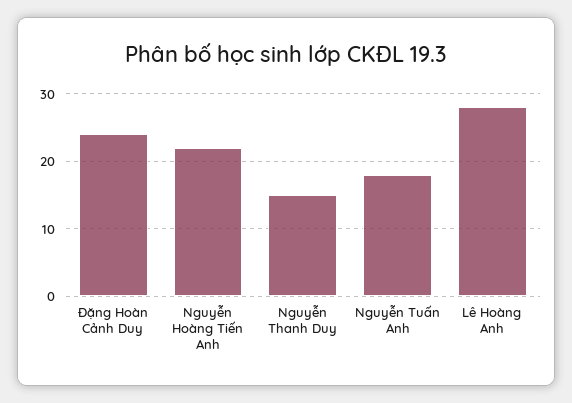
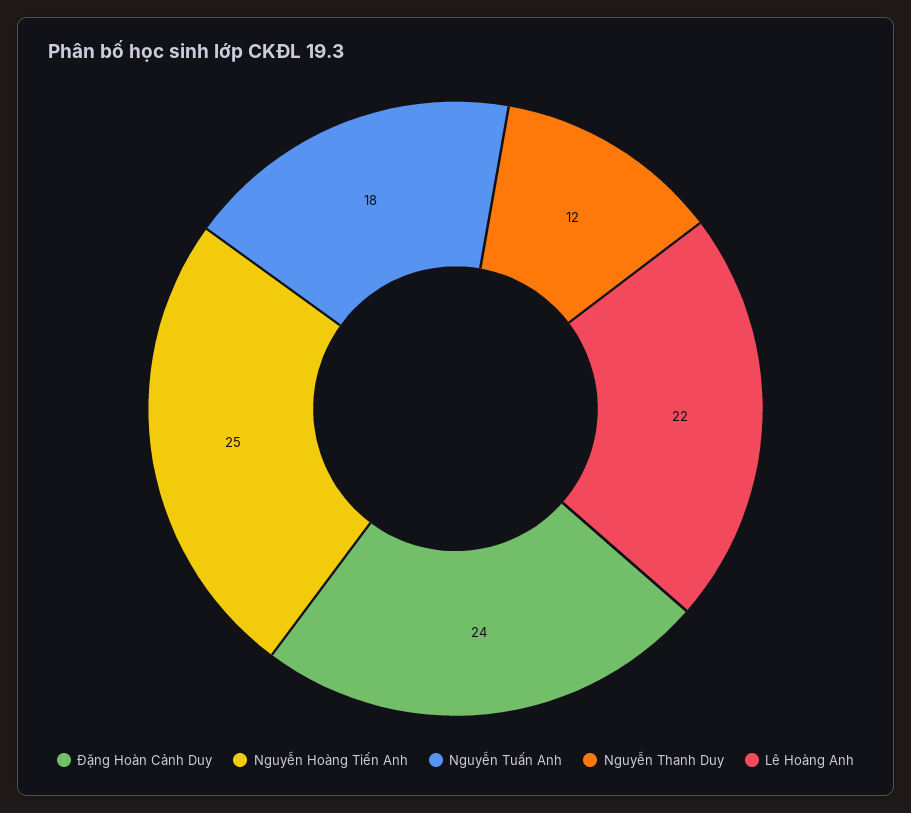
Nguyễn Hoàng Tiến Anh: 22 -> 25
Nguyễn Thanh Duy: 15 -> 12
Lê Hoàng Anh: 28 -> 22

